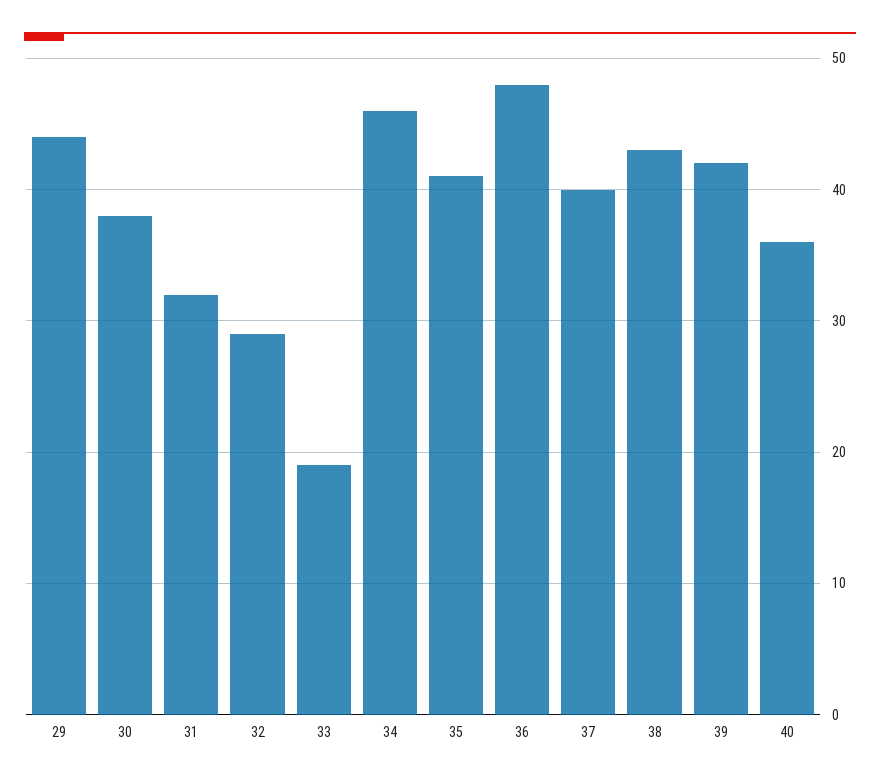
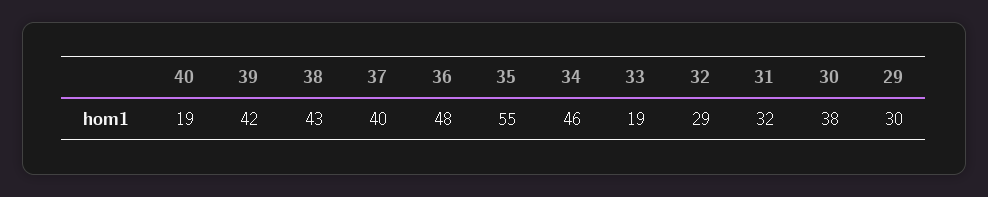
29: 44 -> 30
35: 41 -> 55
40: 36 -> 19

